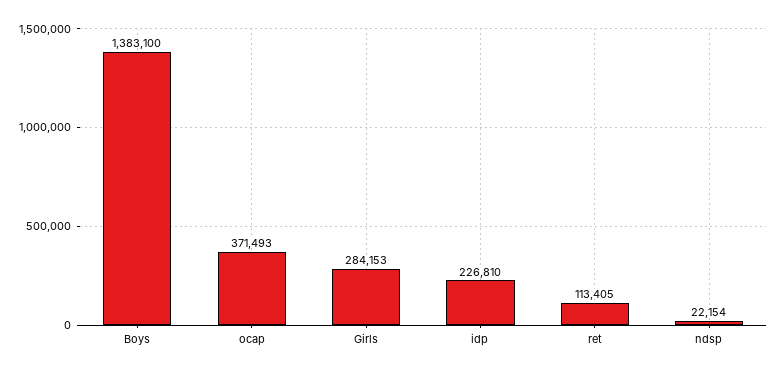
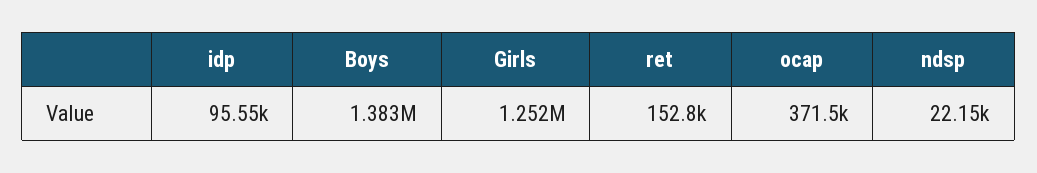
Girls: 284153 -> 1252000
idp: 226810 -> 95550
ret: 113405 -> 152800

